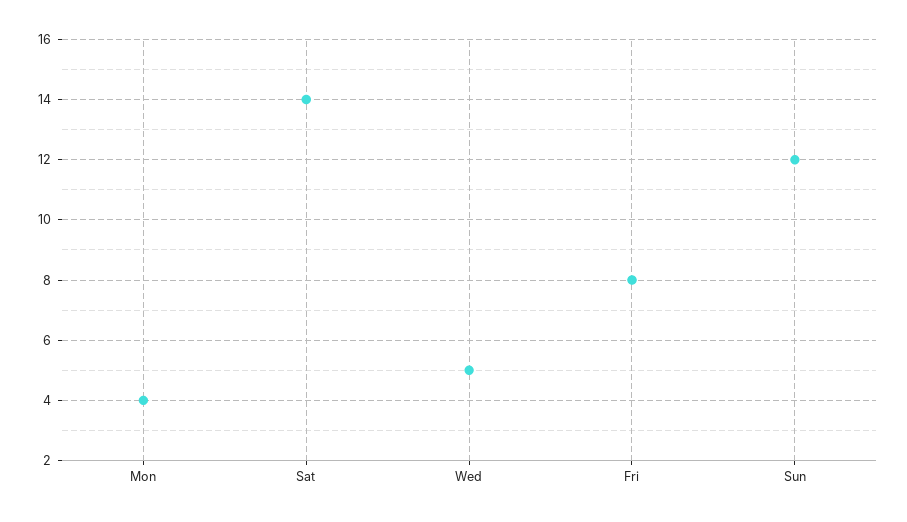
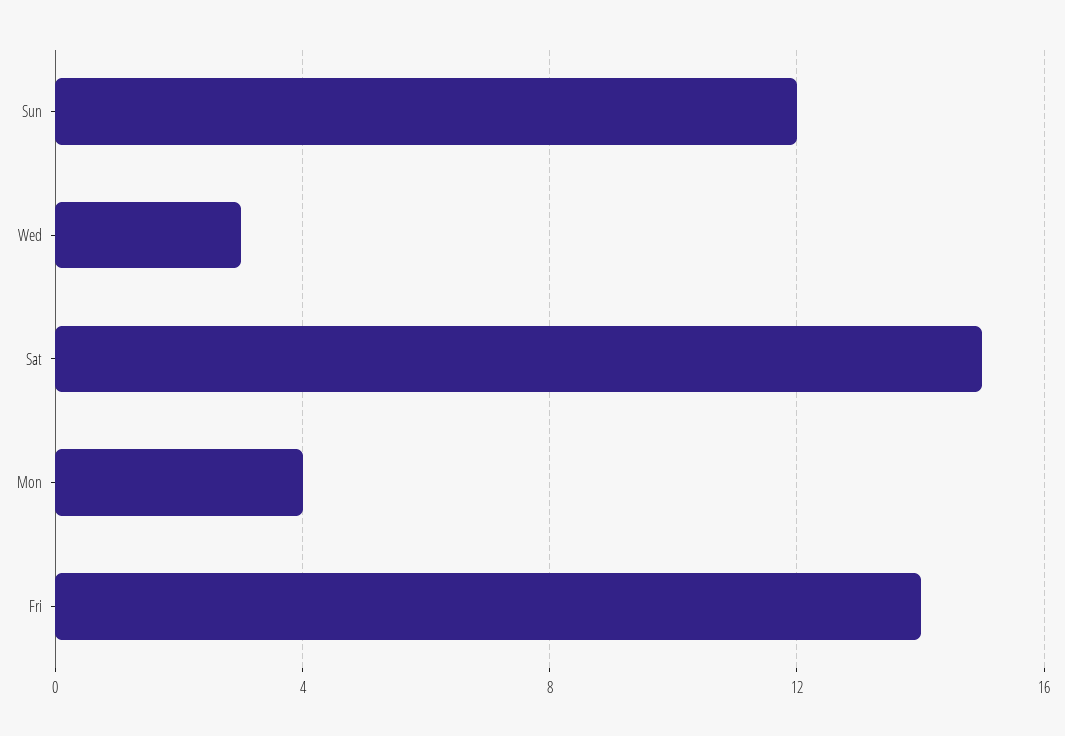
Sat: 14 -> 15
Wed: 5 -> 3
Fri: 8 -> 14

